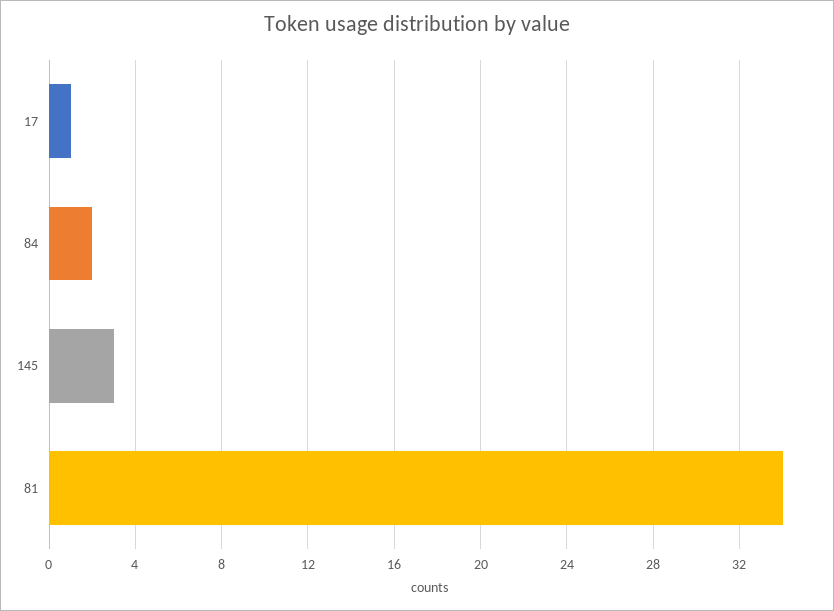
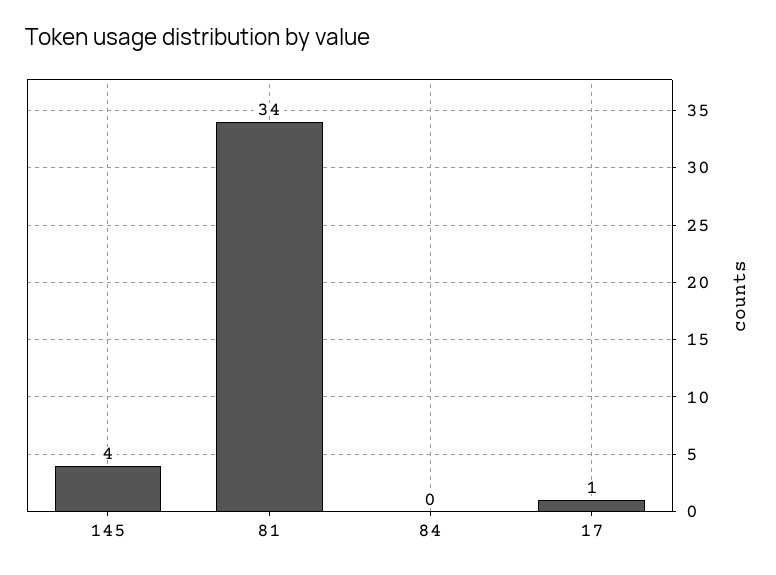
84: 2 -> 0
145: 3 -> 4

